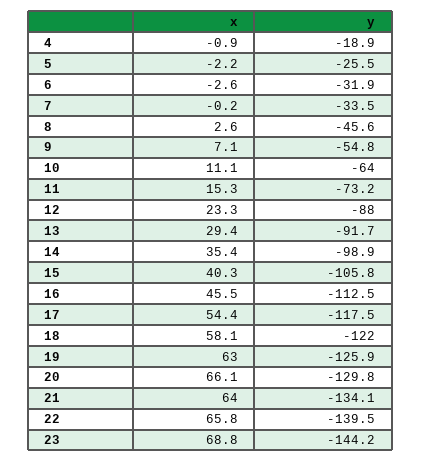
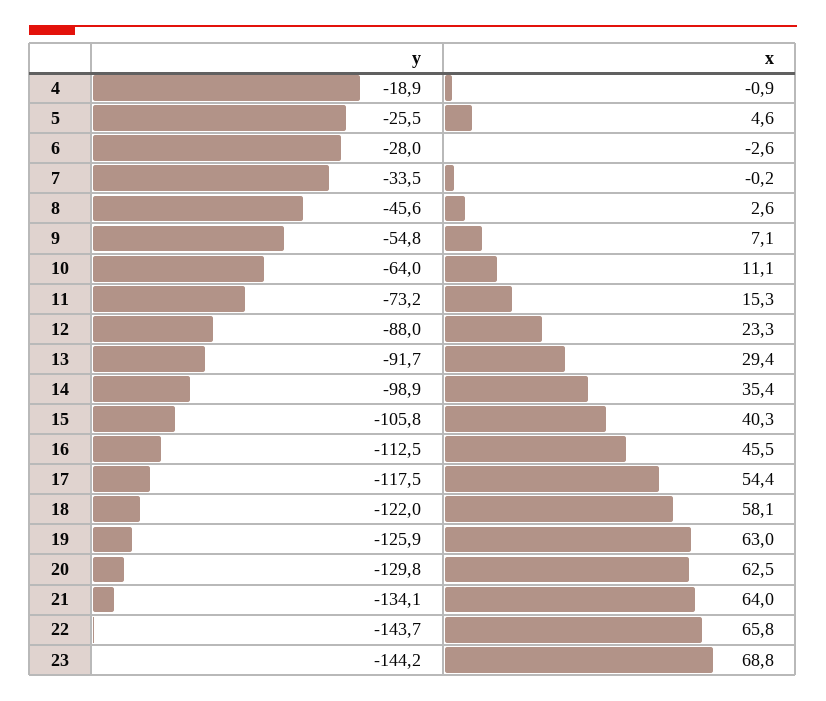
x, 5: -2.2 -> 4.6
y, 6: -31.9 -> -28
x, 20: 66.1 -> 62.5
y, 22: -139.5 -> -143.7

